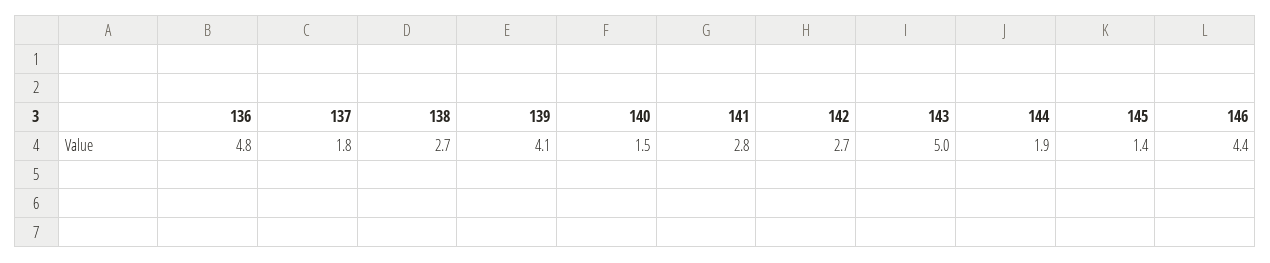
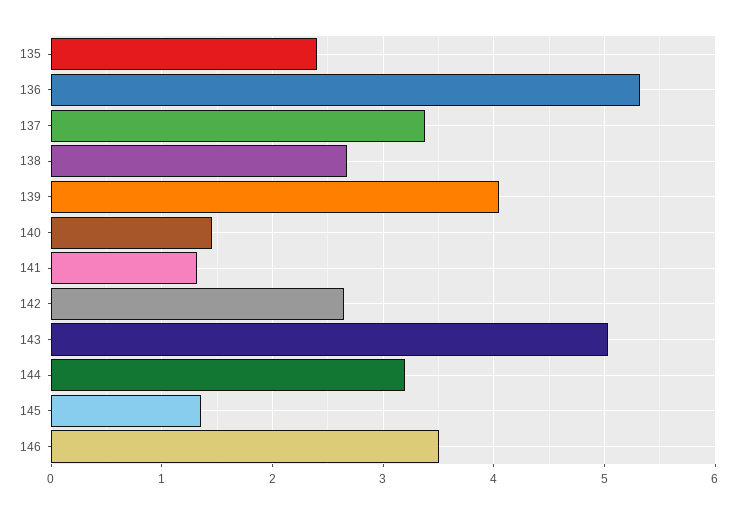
136: 4.8 -> 5.3
137: 1.8 -> 3.4
141: 2.8 -> 1.3
144: 1.9 -> 3.2
146: 4.4 -> 3.5
135: none -> 2.4

